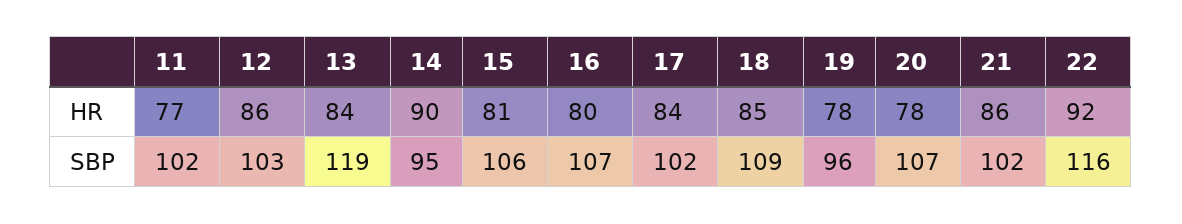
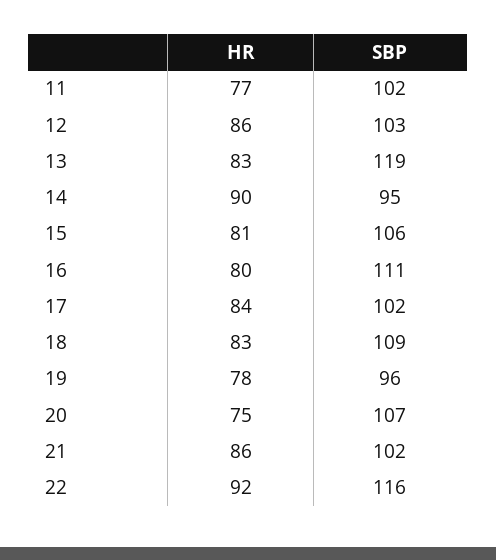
13, HR: 84 -> 83
18, HR: 85 -> 83
20, HR: 78 -> 75
16, SBP: 107 -> 111

